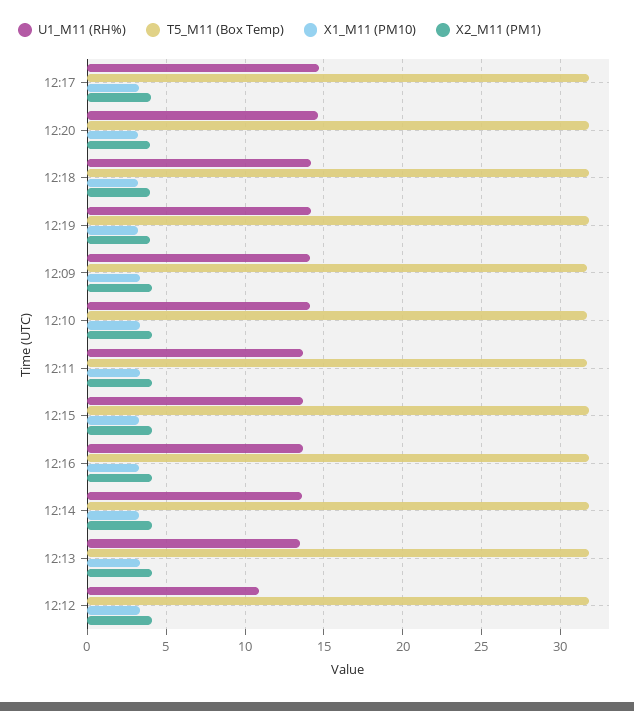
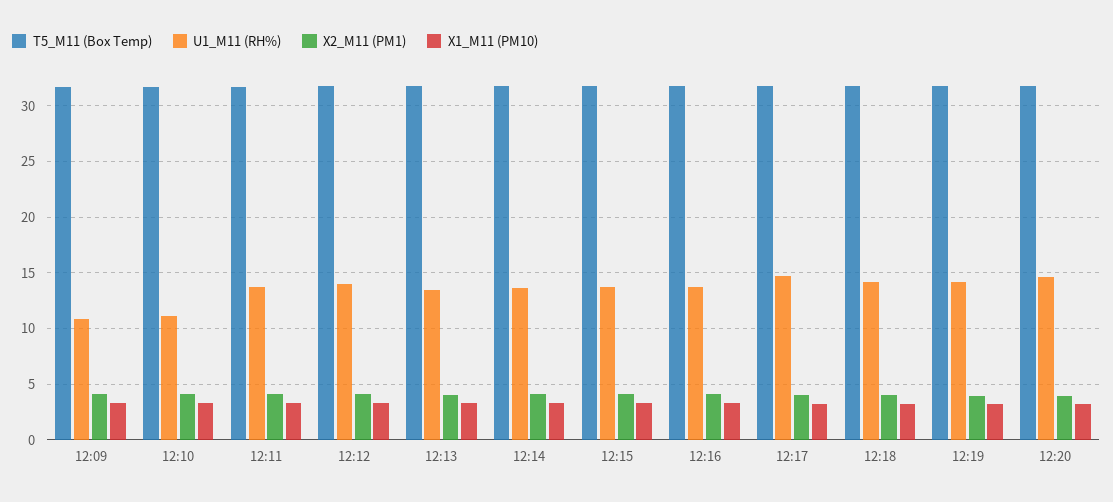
U1_M11 (RH%), 12:09: 14 -> 11
U1_M11 (RH%), 12:10: 14 -> 11
U1_M11 (RH%), 12:12: 11 -> 14

